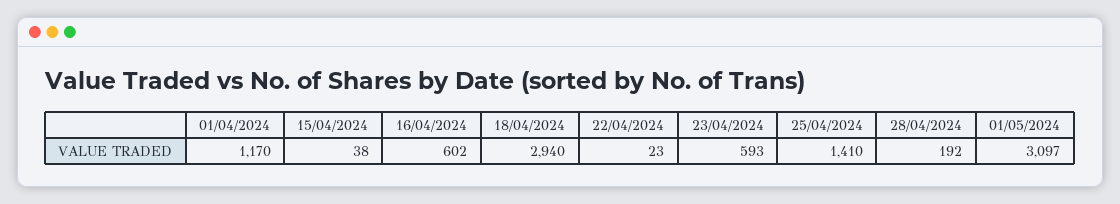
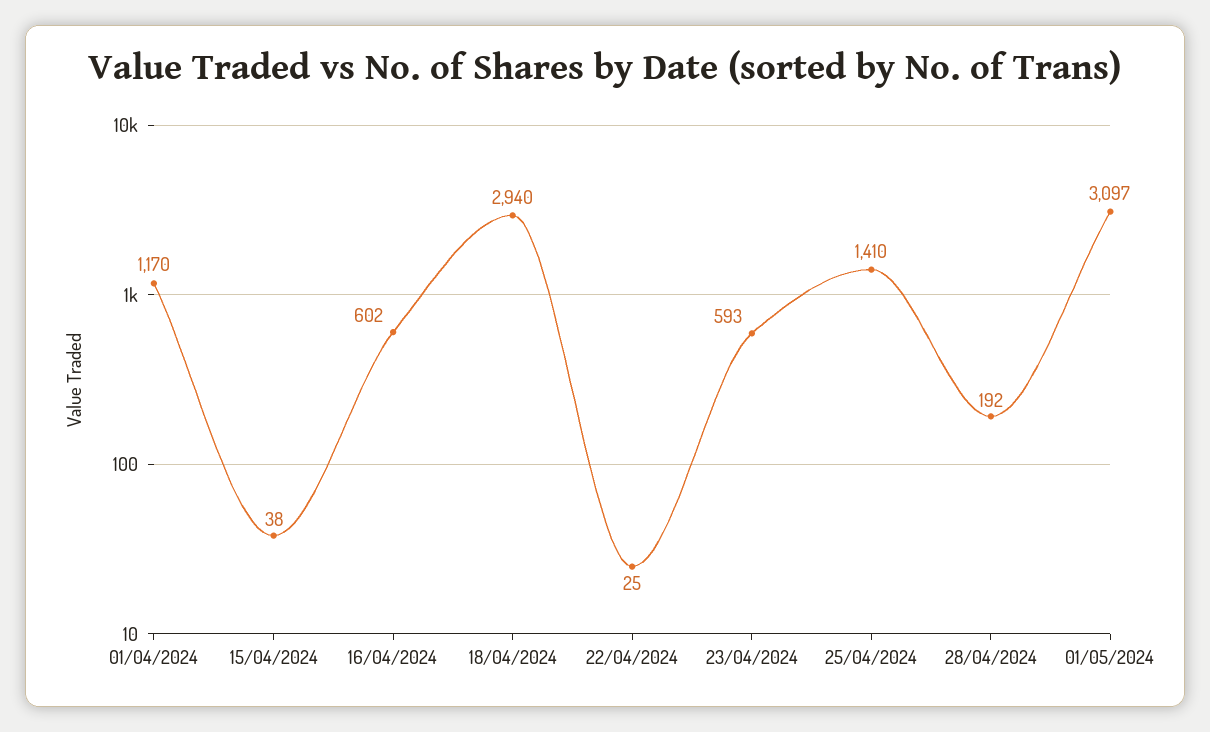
22/04/2024: 23 -> 25

